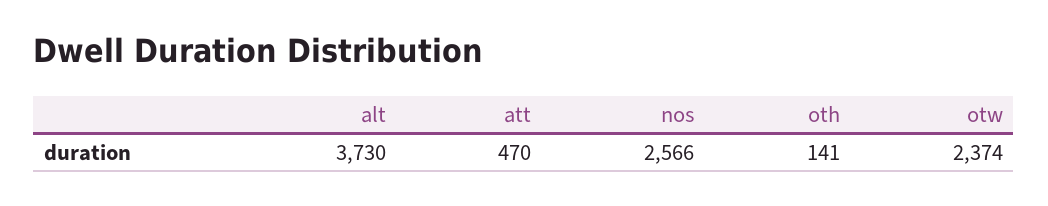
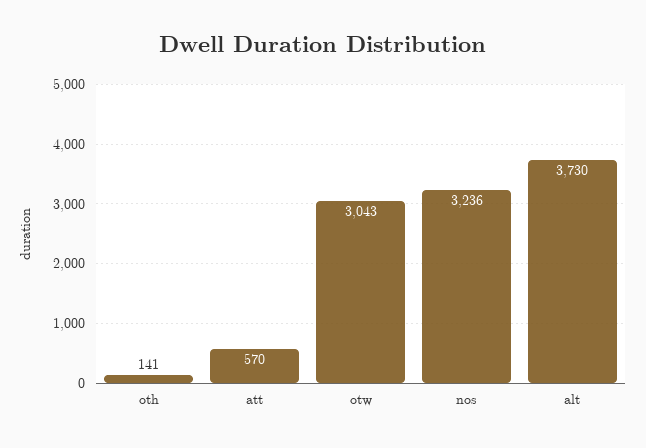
att: 470 -> 570
nos: 2566 -> 3236
otw: 2374 -> 3043

